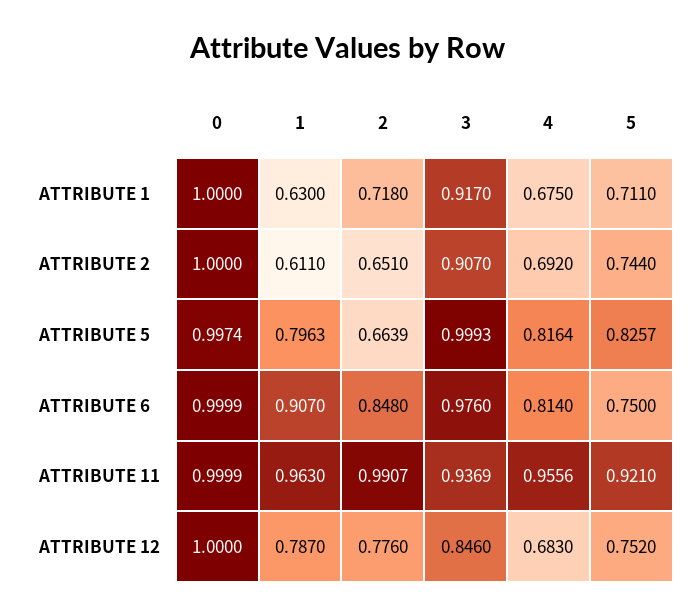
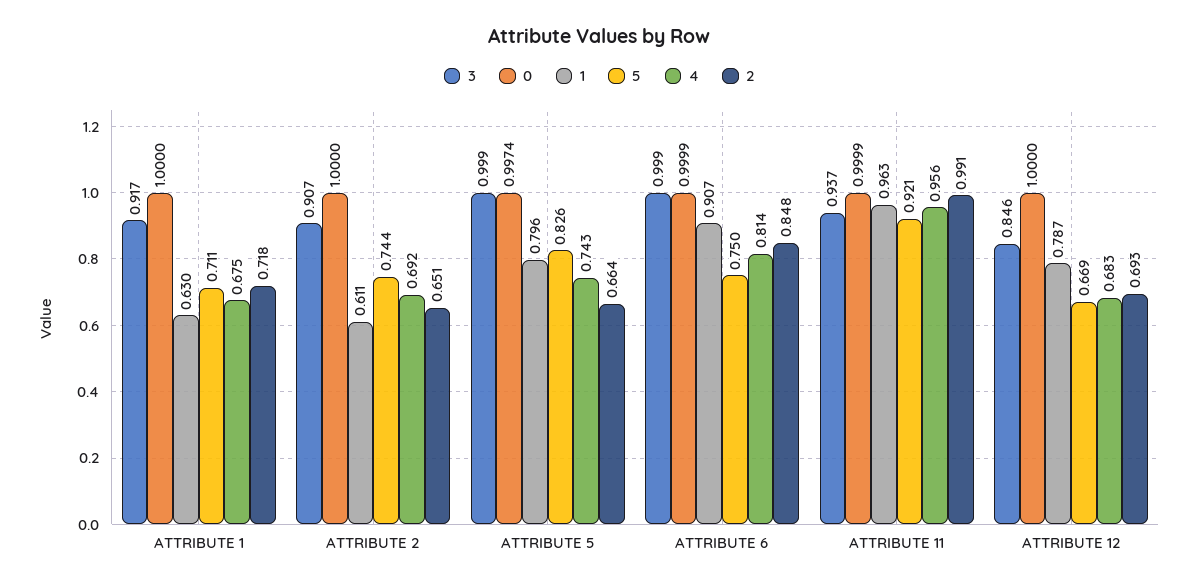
4, ATTRIBUTE 5: 0.8164 -> 0.743
3, ATTRIBUTE 6: 0.976 -> 0.999
2, ATTRIBUTE 12: 0.776 -> 0.693
5, ATTRIBUTE 12: 0.752 -> 0.669

